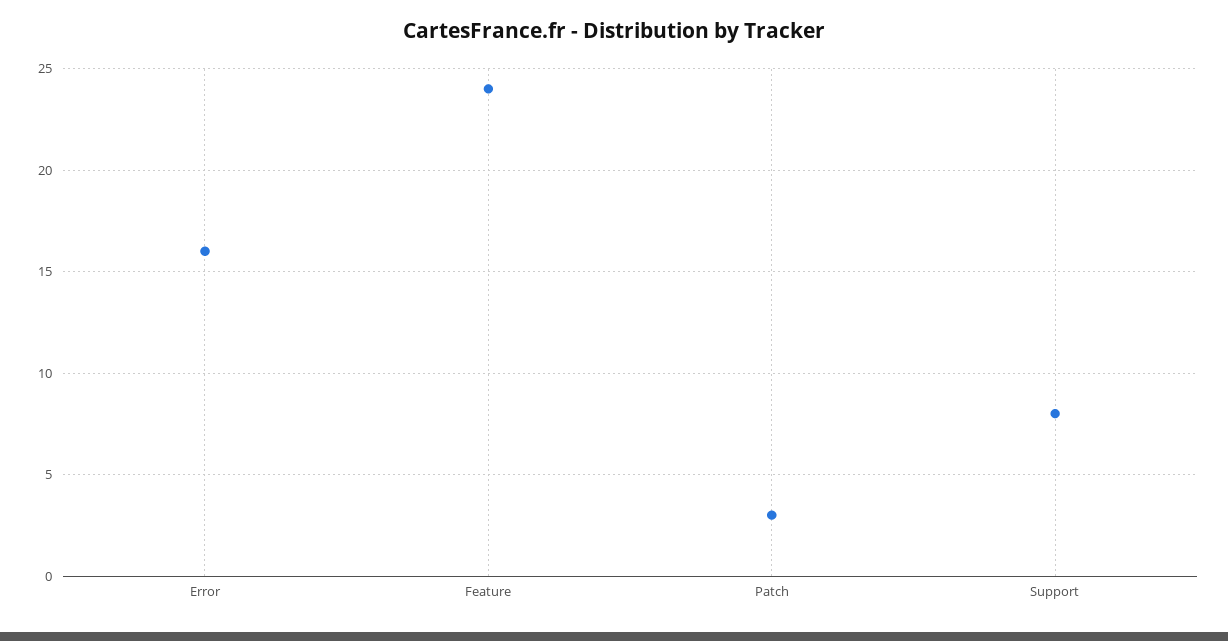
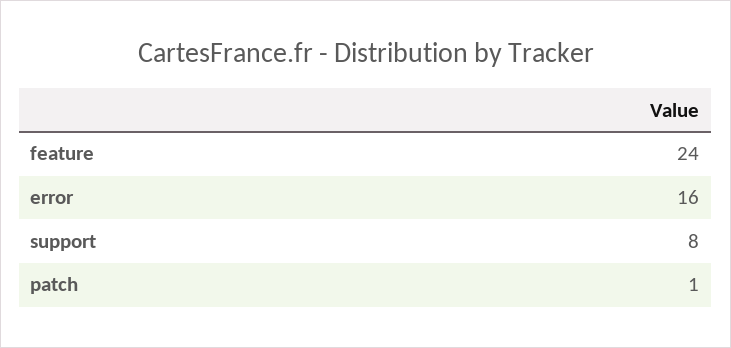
Patch: 3 -> 1

